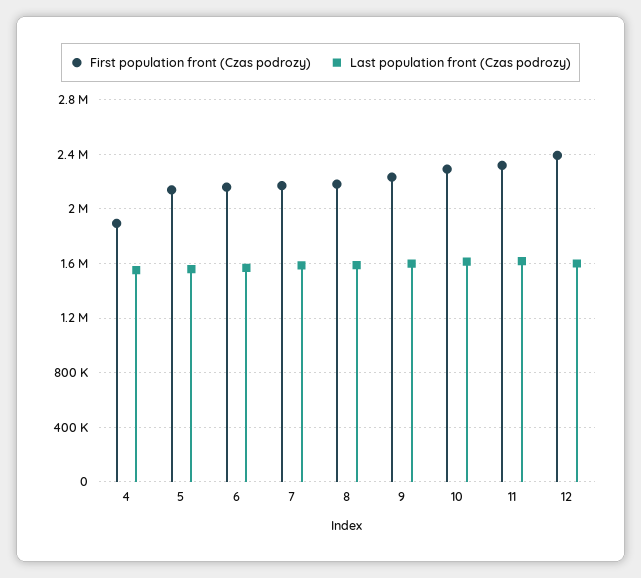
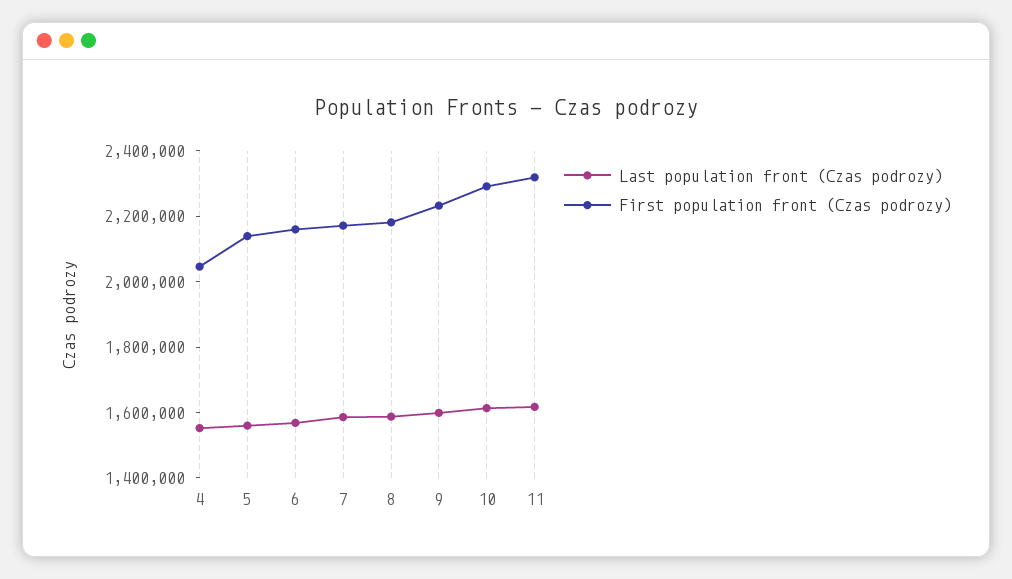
First population front (Czas podrozy), 4: 1900000 -> 2050000
First population front (Czas podrozy), 12: 2400000 -> none
Last population front (Czas podrozy), 12: 1600000 -> none

